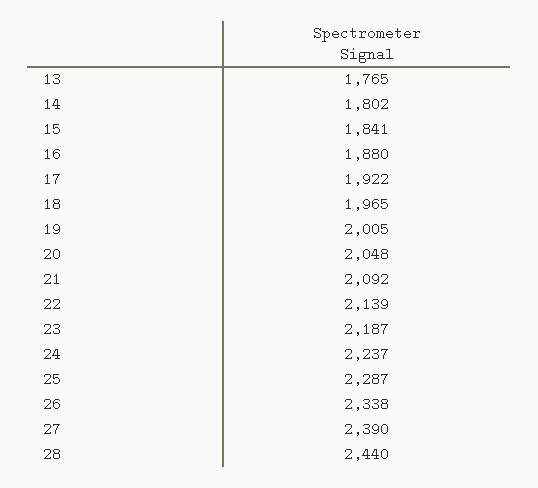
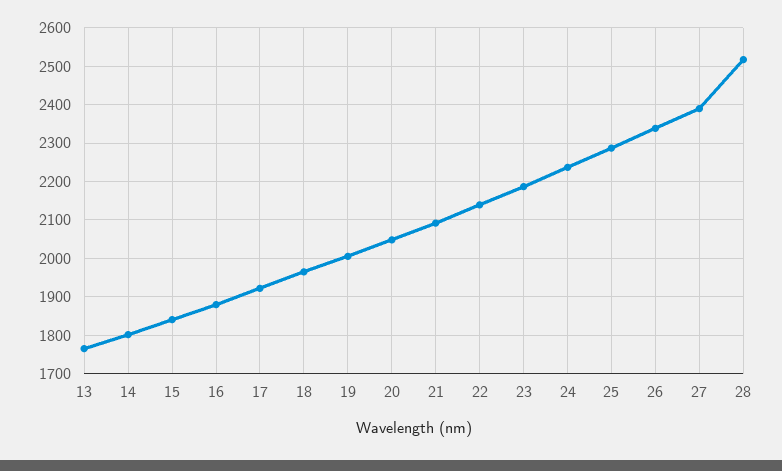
28: 2440 -> 2520

